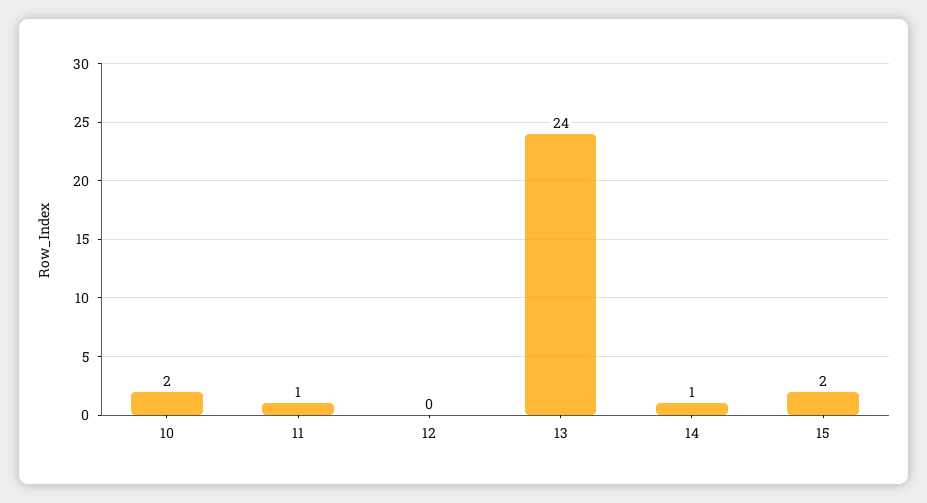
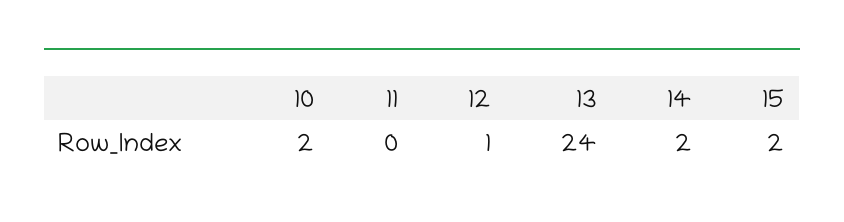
11: 1 -> 0
12: 0 -> 1
14: 1 -> 2

